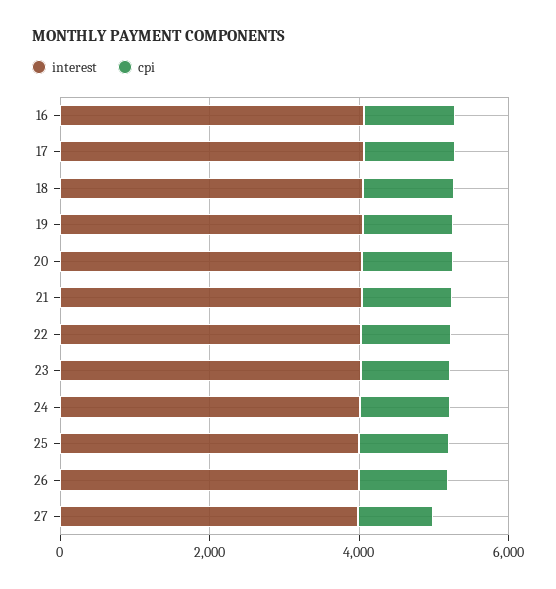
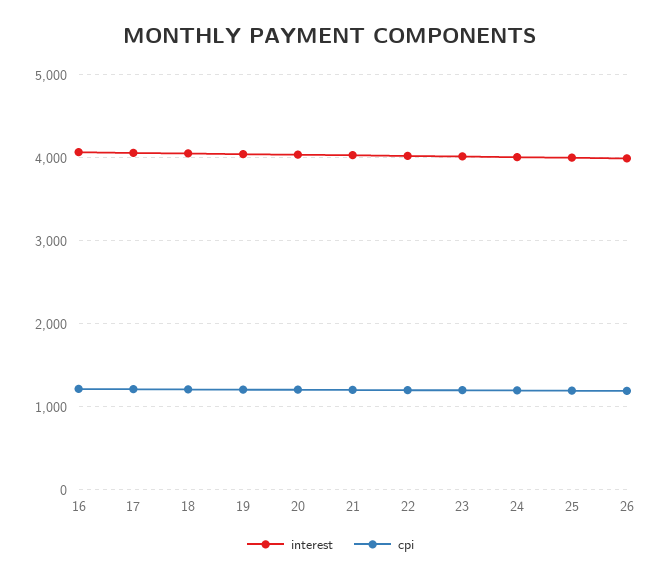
interest, 27: 4000 -> none
cpi, 27: 1000 -> none

